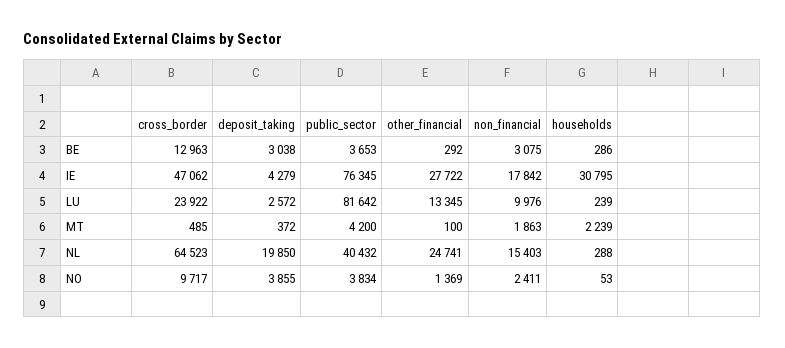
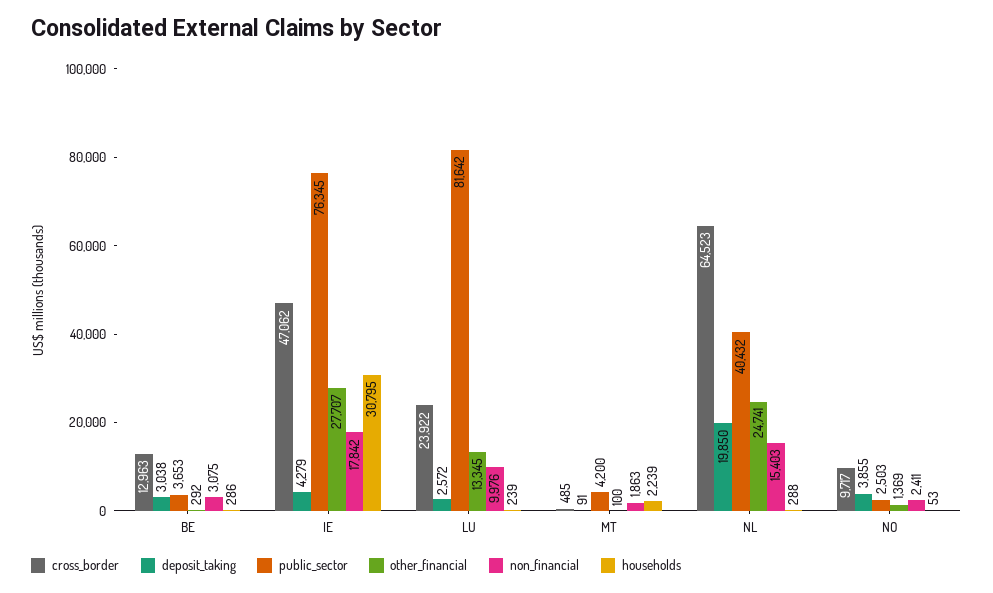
other_financial, IE: 27722 -> 27707
deposit_taking, MT: 372 -> 91
public_sector, NO: 3834 -> 2503

